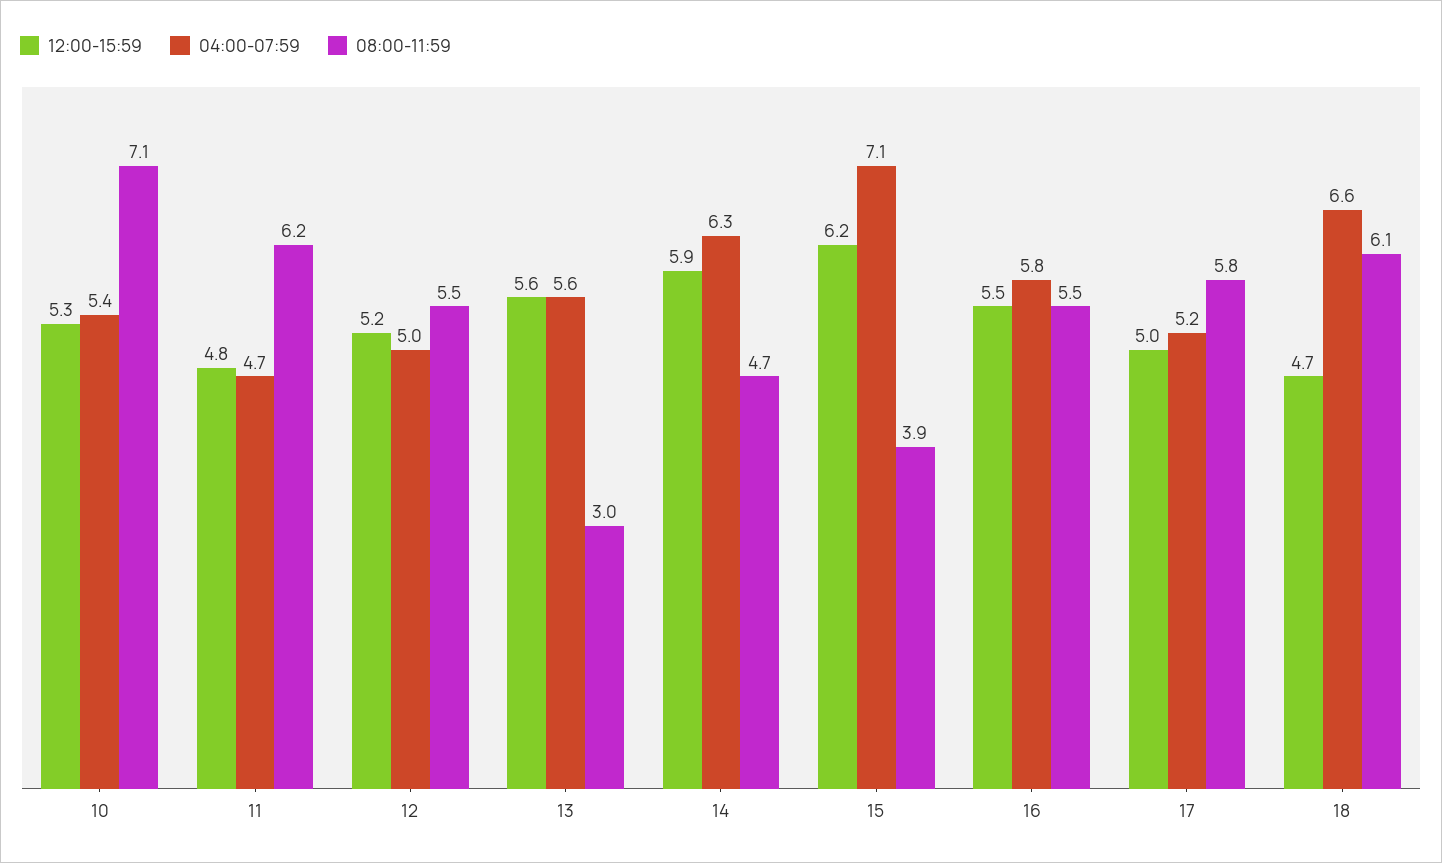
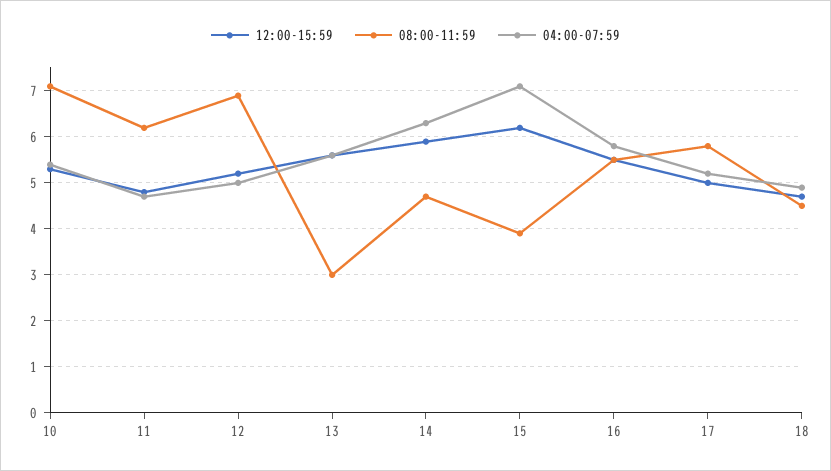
08:00-11:59, 12: 5.5 -> 7
04:00-07:59, 18: 6.6 -> 5
08:00-11:59, 18: 6.1 -> 4.5

